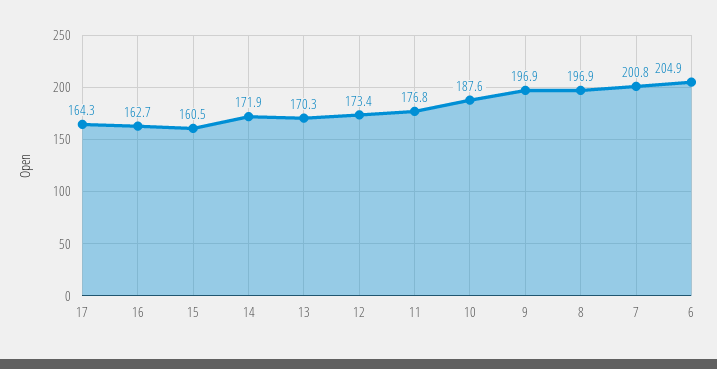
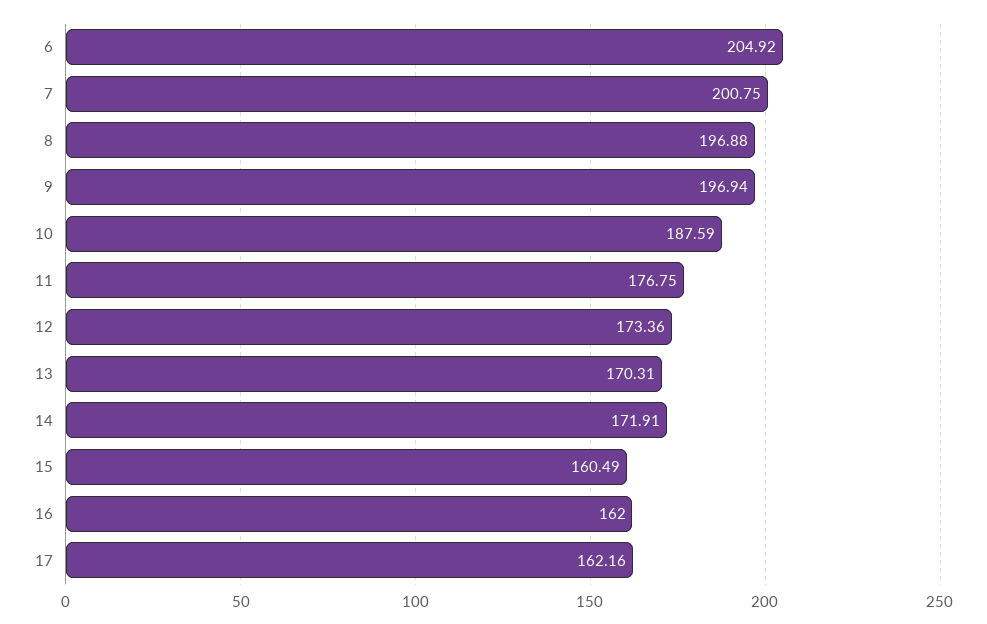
17: 164.3 -> 162.16
16: 162.7 -> 162

